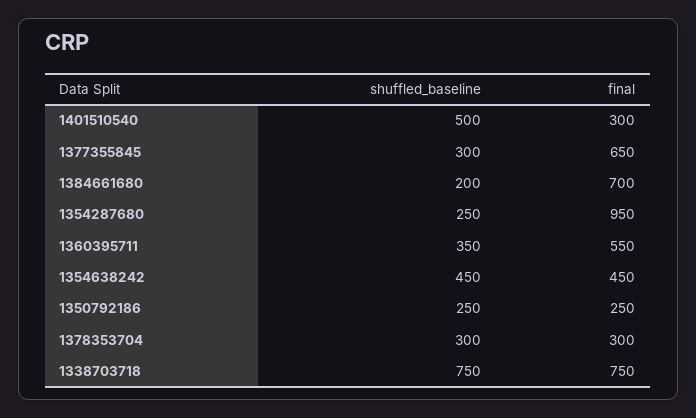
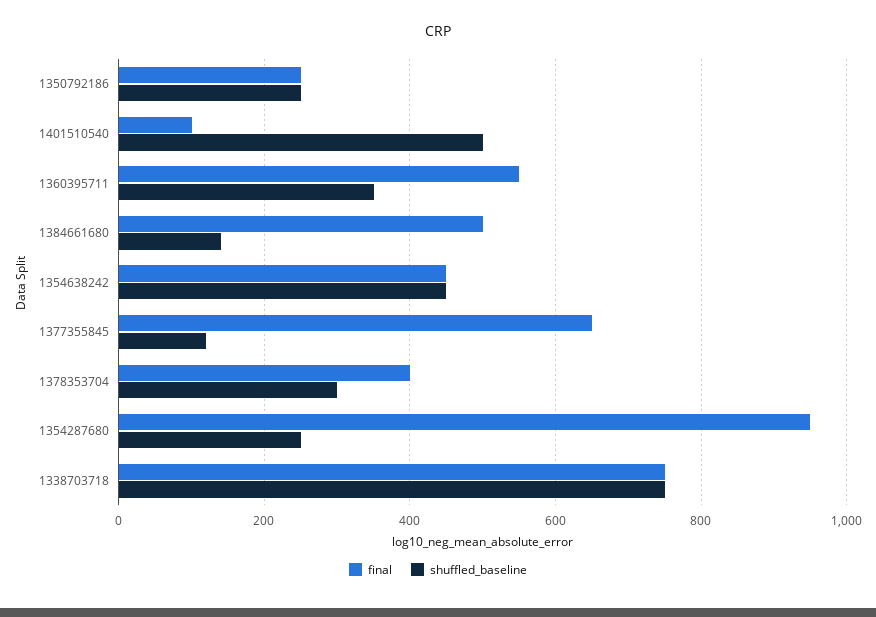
final, 1401510540: 300 -> 100
shuffled_baseline, 1377355845: 300 -> 120
shuffled_baseline, 1384661680: 200 -> 140
final, 1384661680: 700 -> 500
final, 1378353704: 300 -> 400

